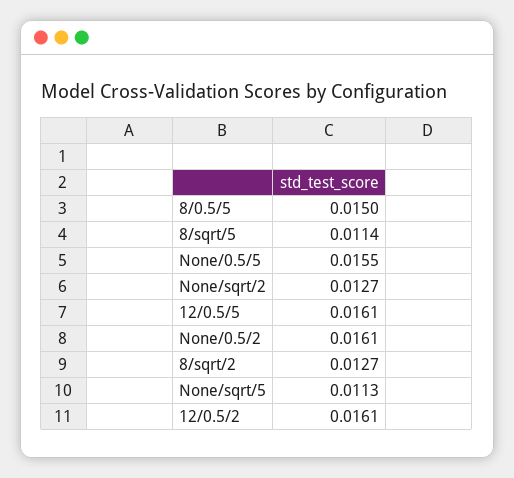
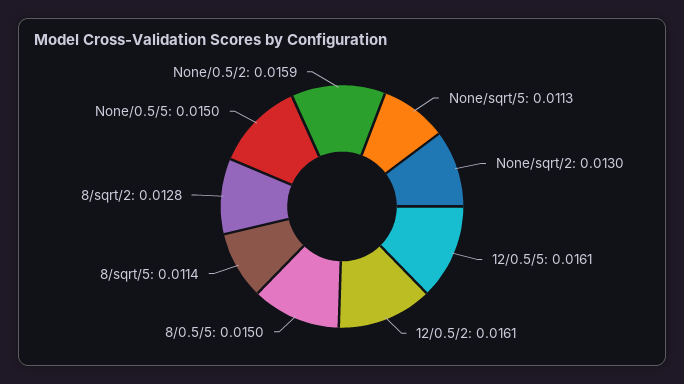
None/0.5/5: 0.0155 -> 0.015
None/sqrt/2: 0.0127 -> 0.013
None/0.5/2: 0.0161 -> 0.0159
8/sqrt/2: 0.0127 -> 0.0128

